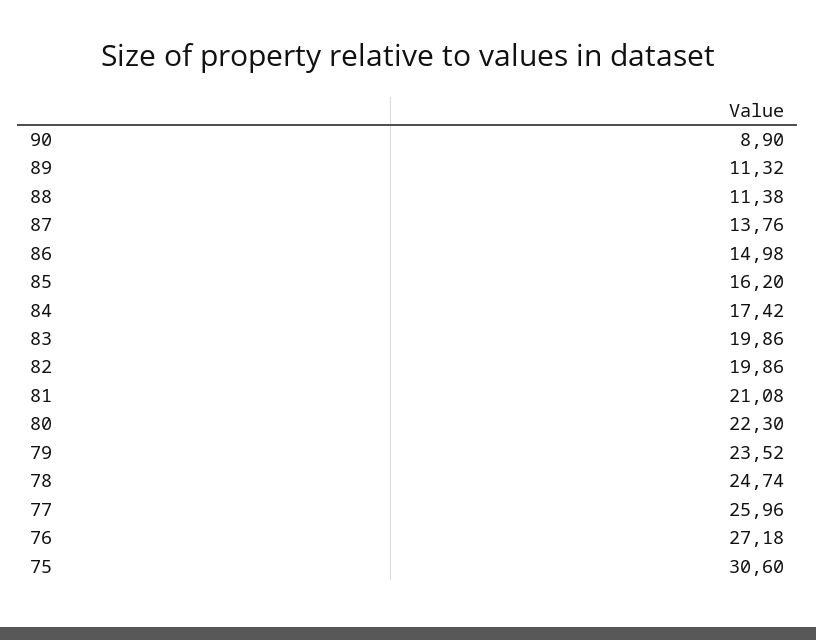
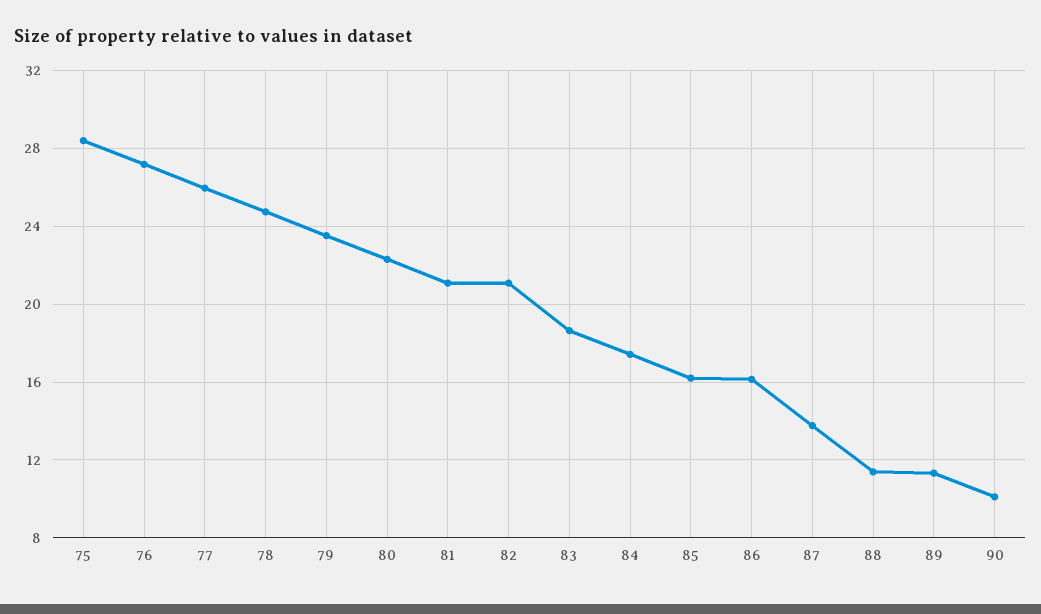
90: 8.9 -> 10
86: 14.98 -> 16
83: 19.86 -> 18.5
82: 19.86 -> 21
75: 30.6 -> 28.5

